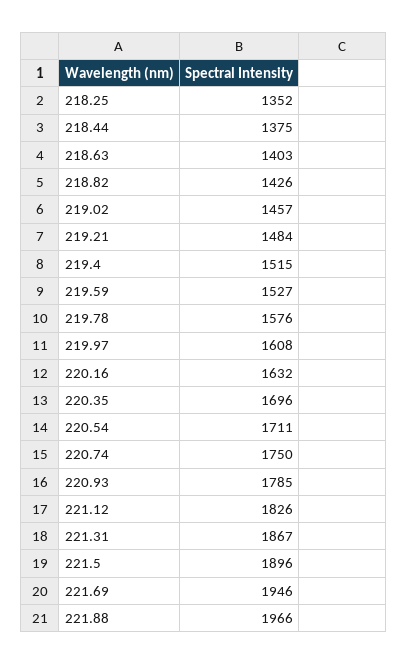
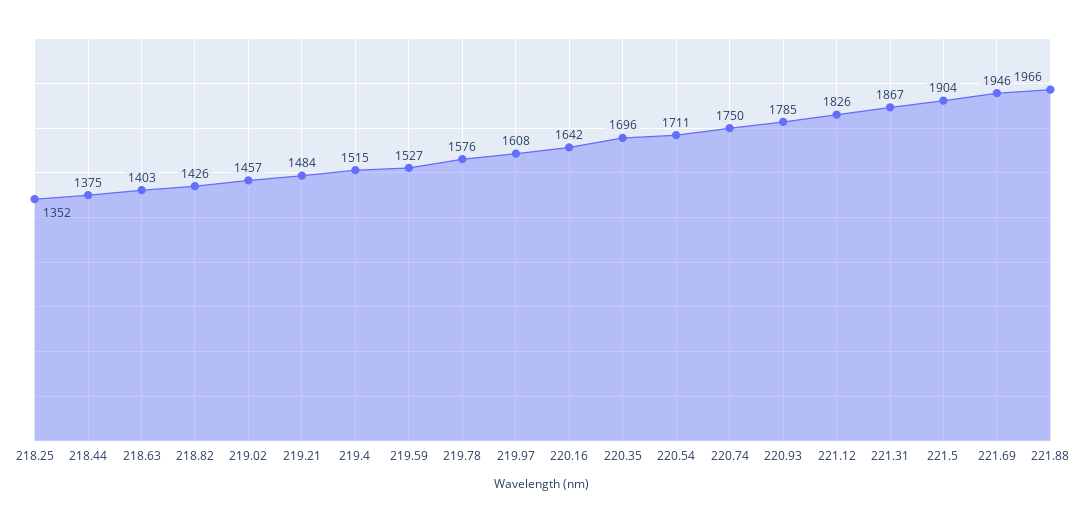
220.16: 1632 -> 1642
221.5: 1896 -> 1904

